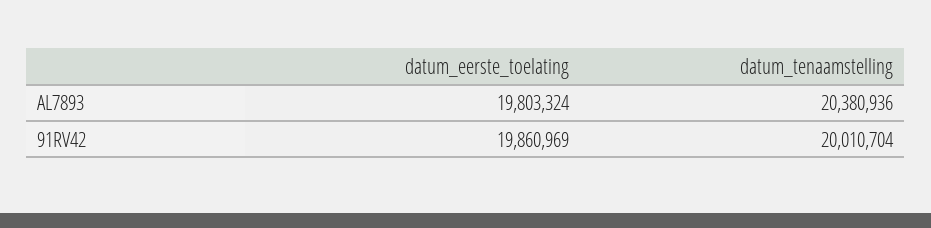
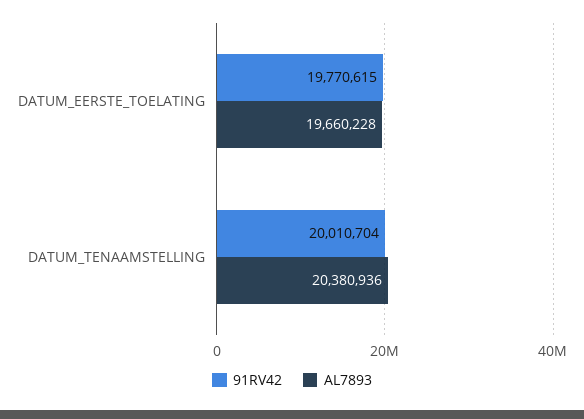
AL7893, datum_eerste_toelating: 19803324 -> 19660228
91RV42, datum_eerste_toelating: 19860969 -> 19770615

